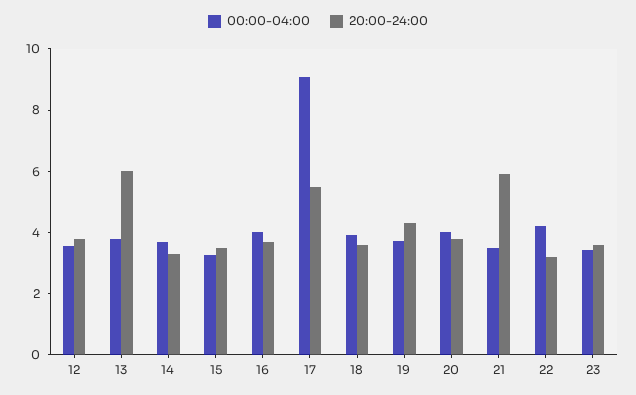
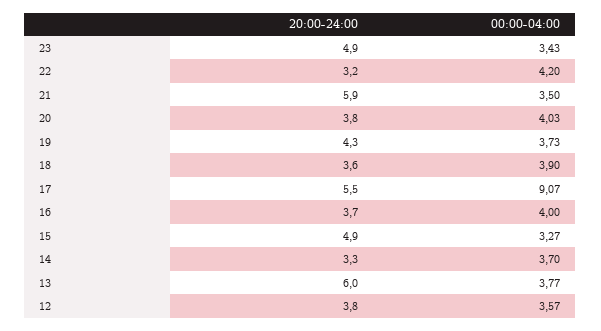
20:00-24:00, 15: 3.5 -> 4.9
20:00-24:00, 23: 3.5 -> 4.9

